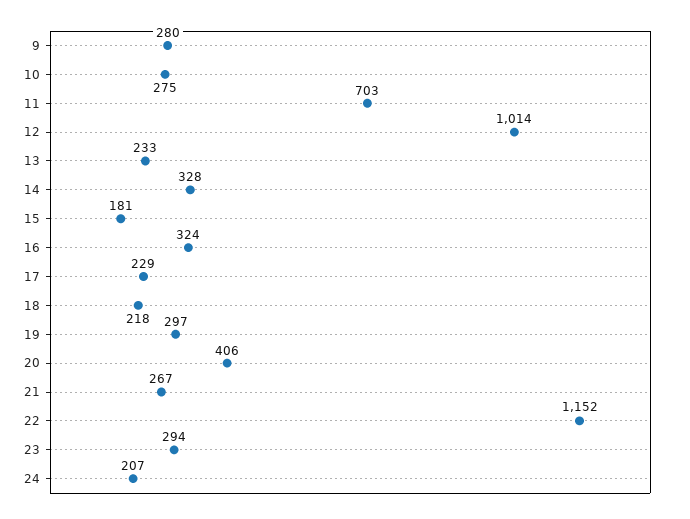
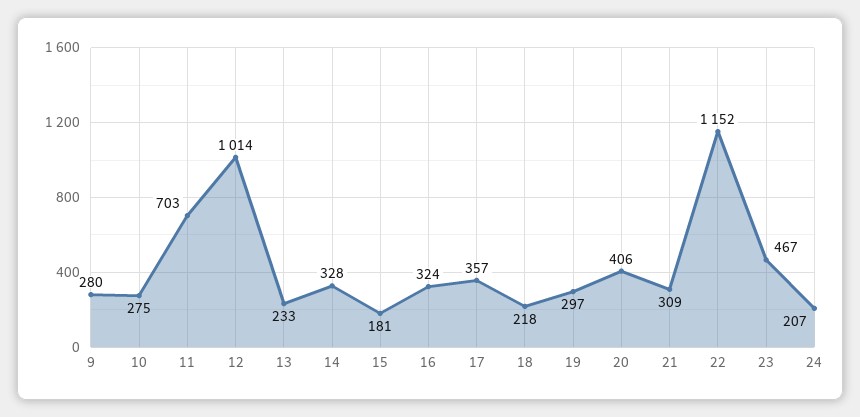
17: 229 -> 357
21: 267 -> 309
23: 294 -> 467

